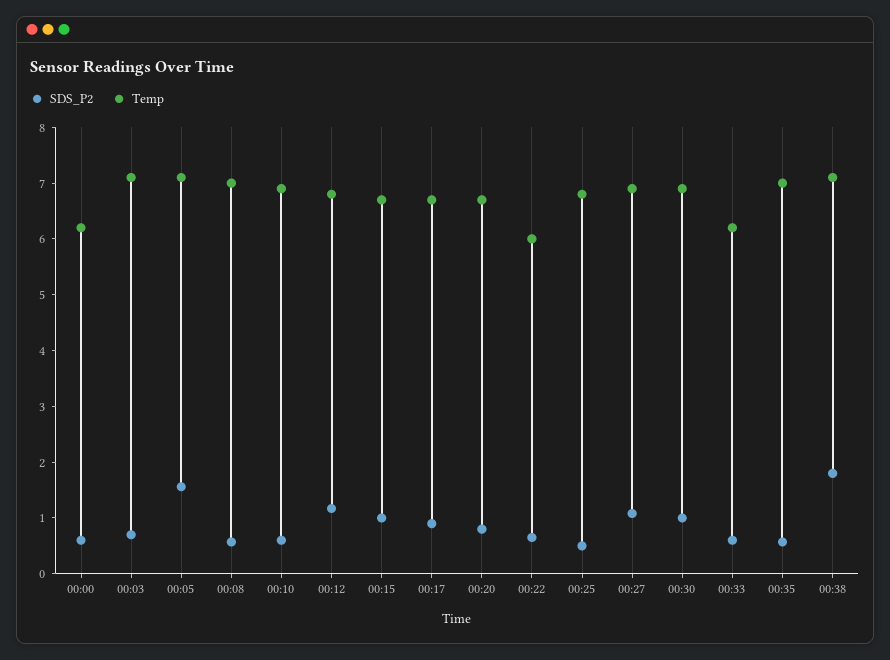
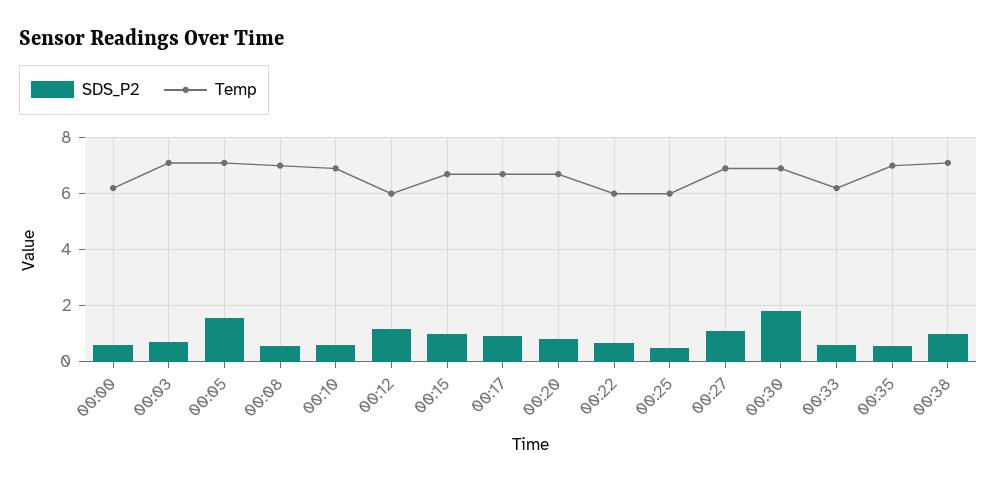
Temp, 00:12: 6.8 -> 6
Temp, 00:25: 6.8 -> 6
SDS_P2, 00:30: 1 -> 1.75
SDS_P2, 00:38: 1.8 -> 1

